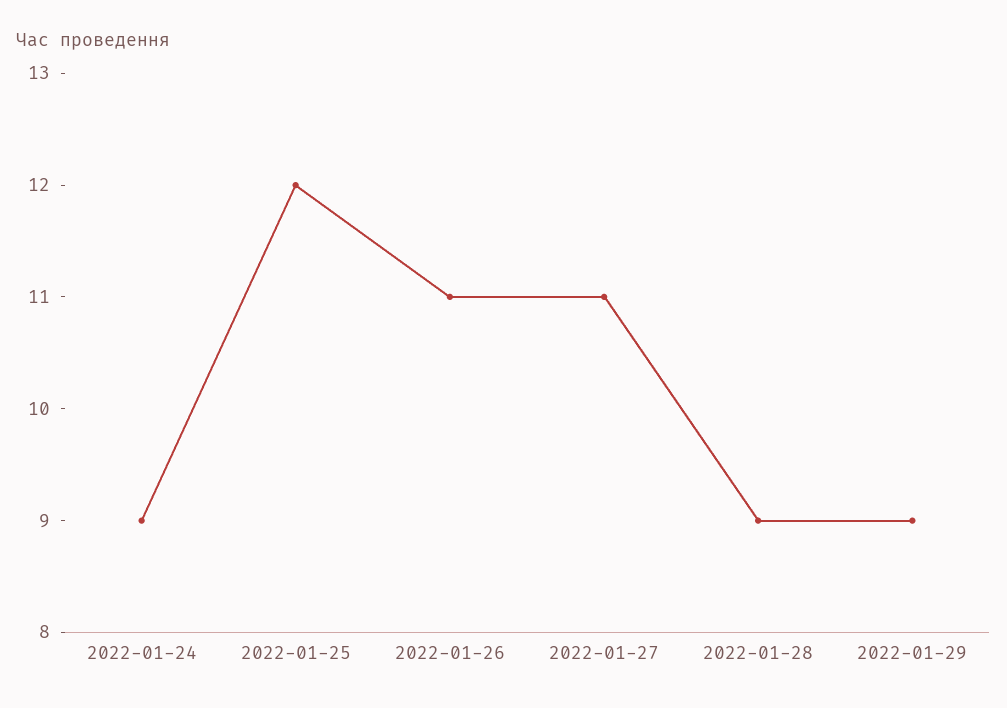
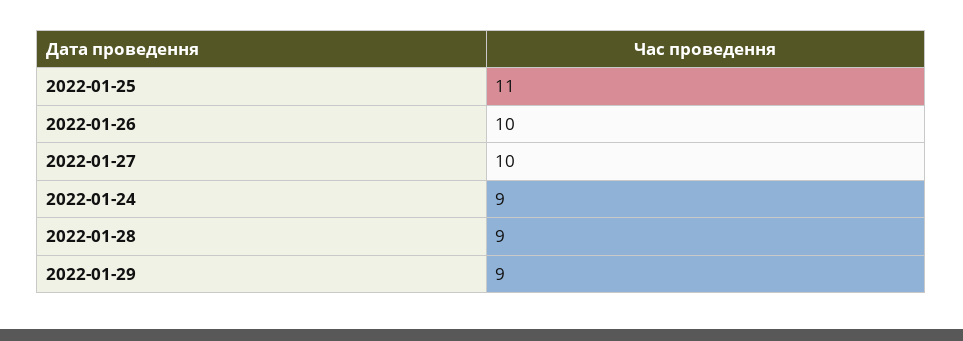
2022-01-25: 12 -> 11
2022-01-26: 11 -> 10
2022-01-27: 11 -> 10

